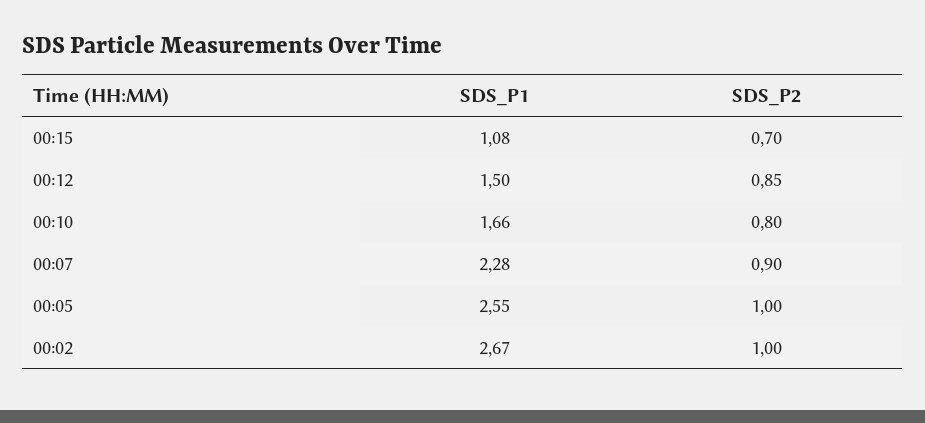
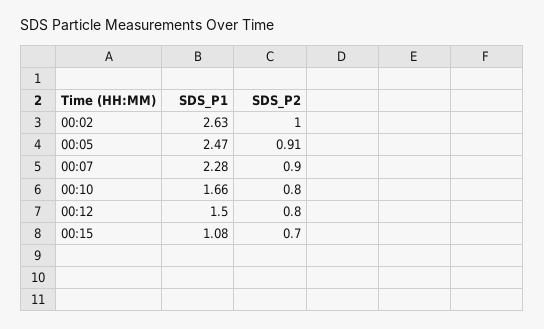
SDS_P2, 00:12: 0.85 -> 0.8
SDS_P1, 00:05: 2.55 -> 2.47
SDS_P2, 00:05: 1 -> 0.91
SDS_P1, 00:02: 2.67 -> 2.63

